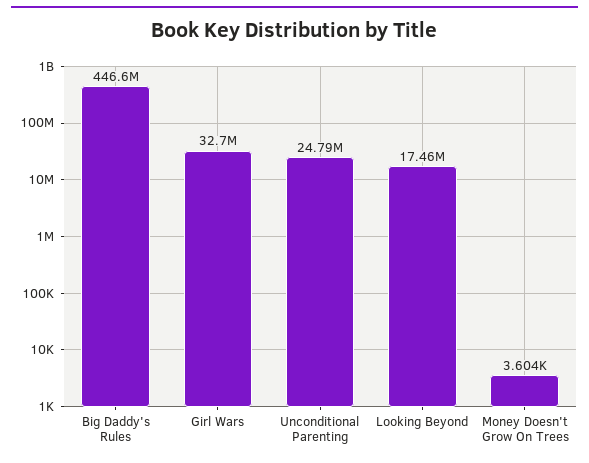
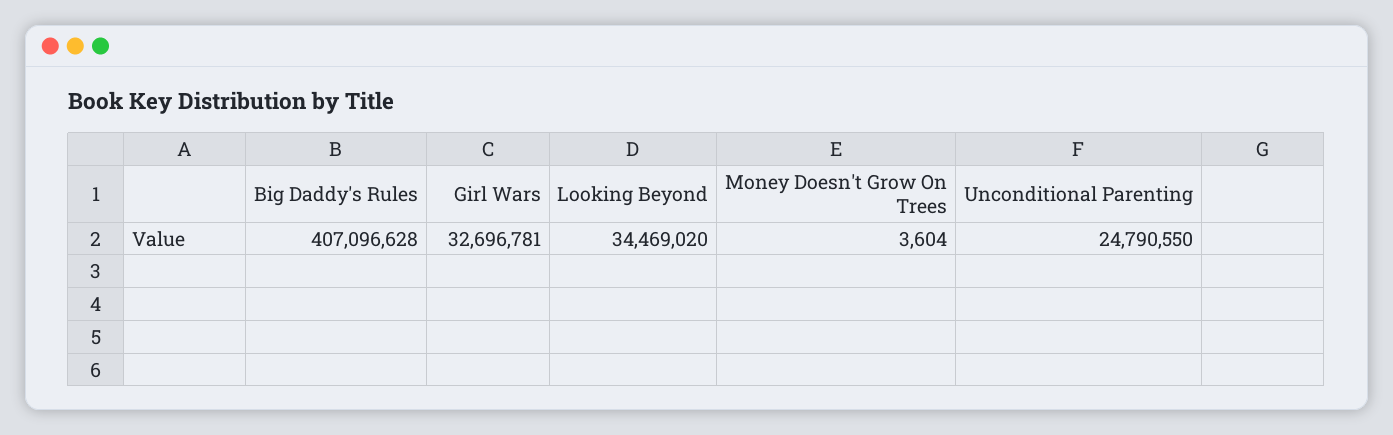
Big Daddy's Rules: 446600000 -> 407096628
Looking Beyond: 17460000 -> 34469020

